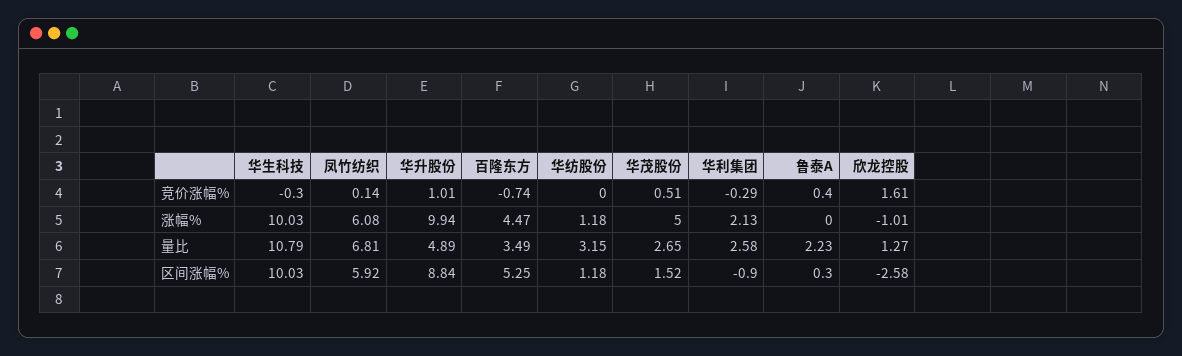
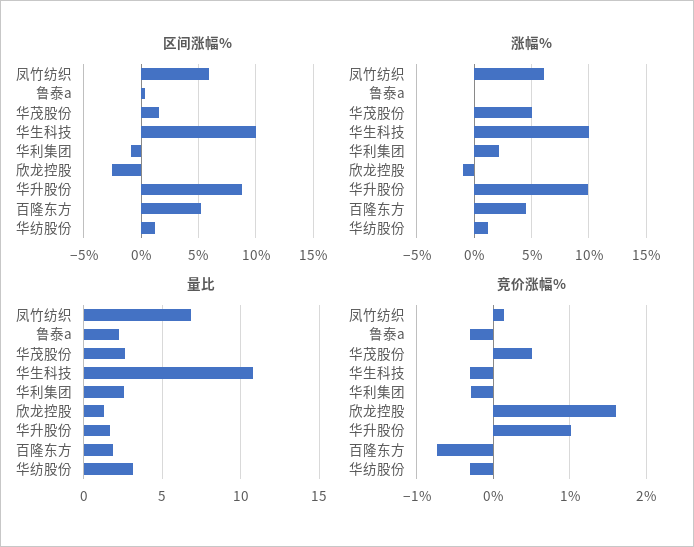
竞价涨幅%, 华纺股份: 0 -> -0.3
竞价涨幅%, 鲁泰A: 0.4 -> -0.3
量比, 华升股份: 4.89 -> 1.5
量比, 百隆东方: 3.49 -> 2

